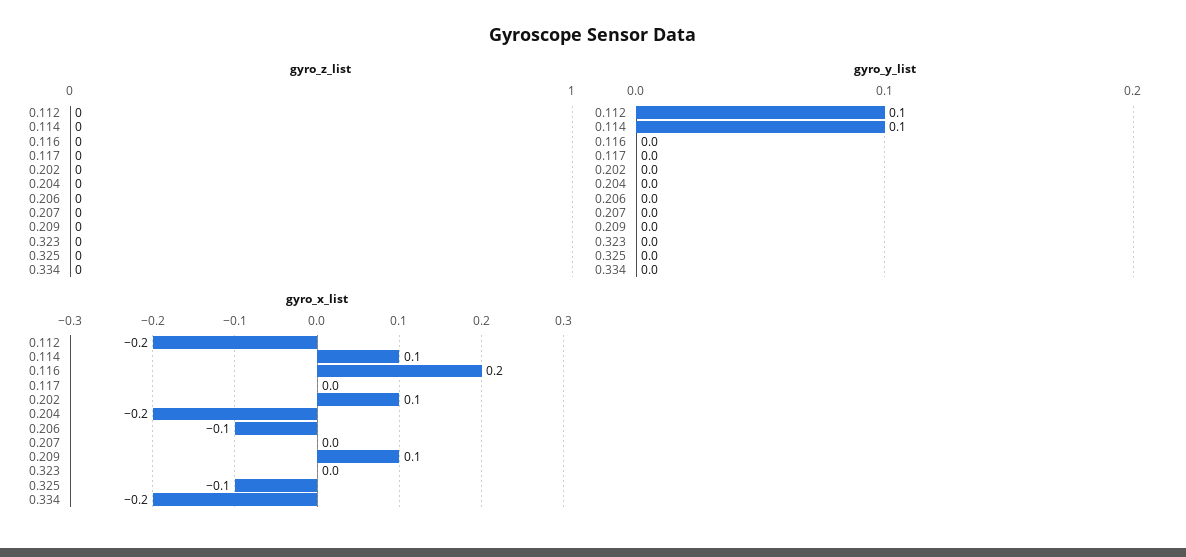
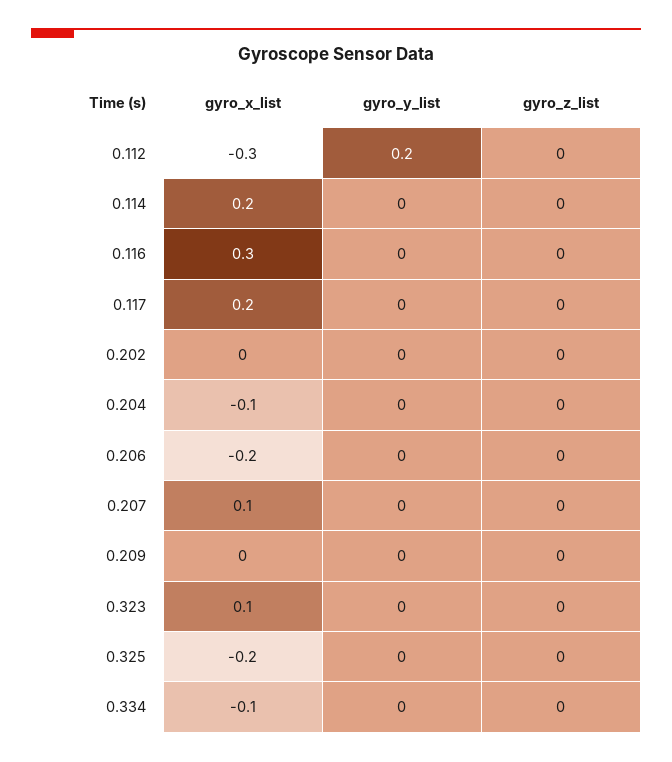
gyro_y_list, 0.112: 0.1 -> 0.2
gyro_y_list, 0.114: 0.1 -> 0
gyro_x_list, 0.112: -0.2 -> -0.3
gyro_x_list, 0.114: 0.1 -> 0.2
gyro_x_list, 0.116: 0.2 -> 0.3
gyro_x_list, 0.117: 0 -> 0.2
gyro_x_list, 0.202: 0.1 -> 0
gyro_x_list, 0.204: -0.2 -> -0.1
gyro_x_list, 0.206: -0.1 -> -0.2
gyro_x_list, 0.207: 0 -> 0.1
gyro_x_list, 0.209: 0.1 -> 0
gyro_x_list, 0.323: 0 -> 0.1
gyro_x_list, 0.325: -0.1 -> -0.2
gyro_x_list, 0.334: -0.2 -> -0.1

